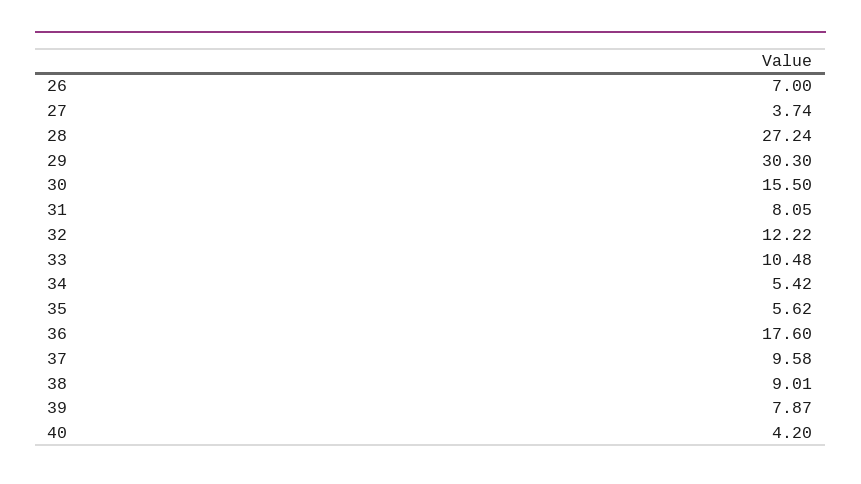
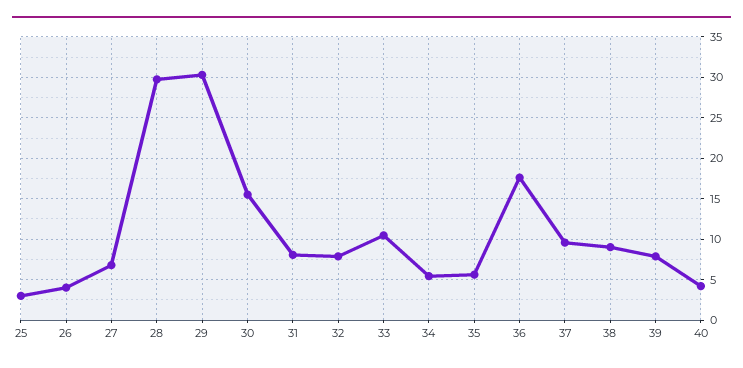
26: 7 -> 4
27: 3.74 -> 7
28: 27.24 -> 30
32: 12.22 -> 8
25: none -> 3

